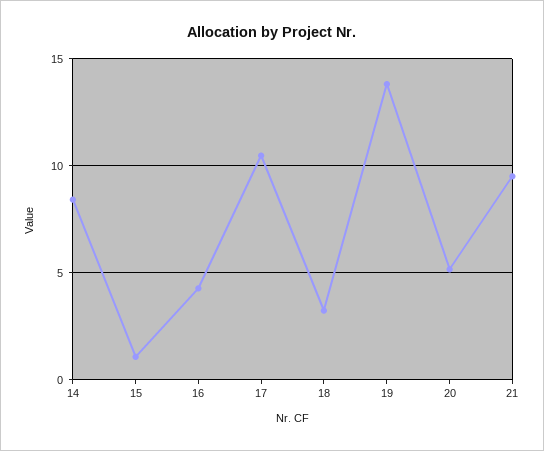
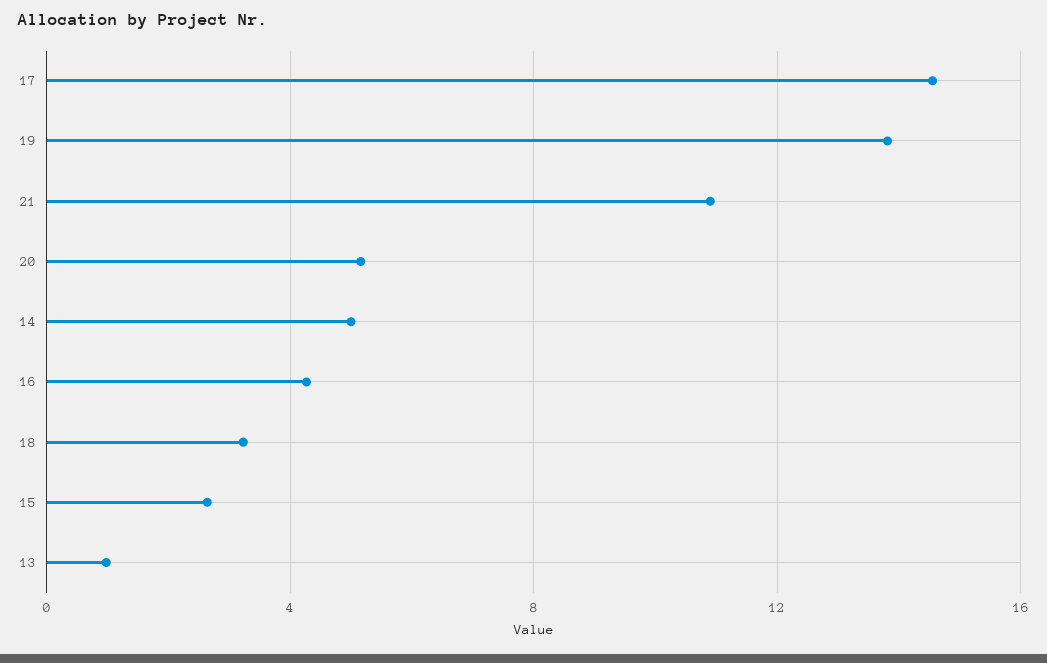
14: 8.5 -> 5
15: 1 -> 2.5
17: 10.5 -> 14.5
21: 9.5 -> 11
13: none -> 1

